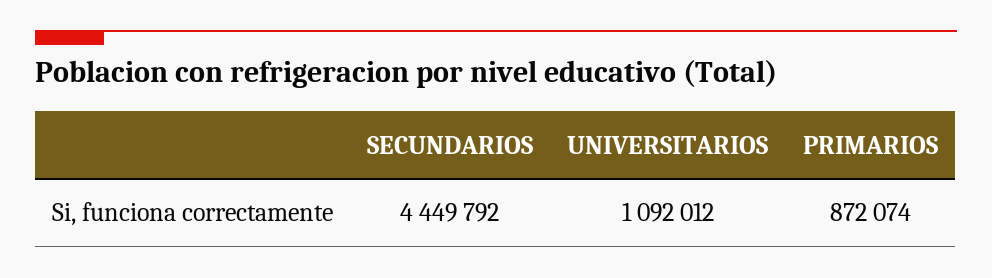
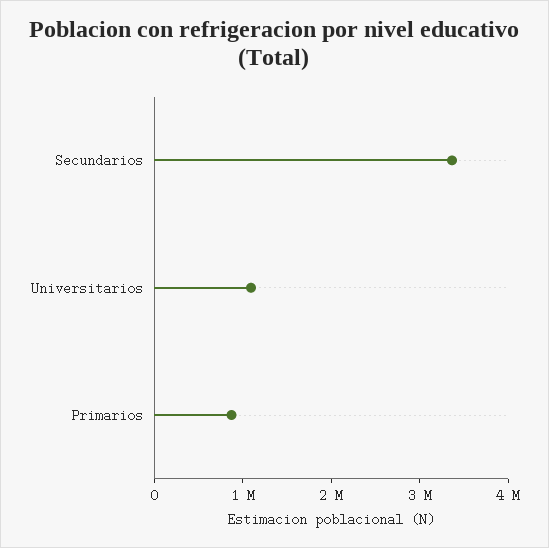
SECUNDARIOS: 4449792 -> 3400000

